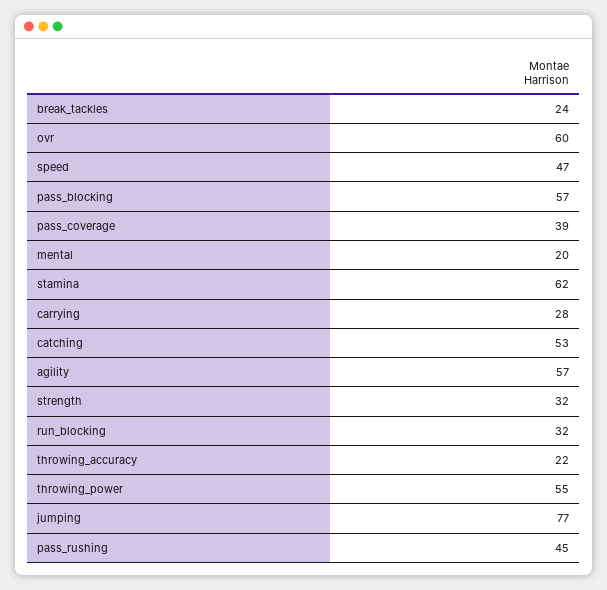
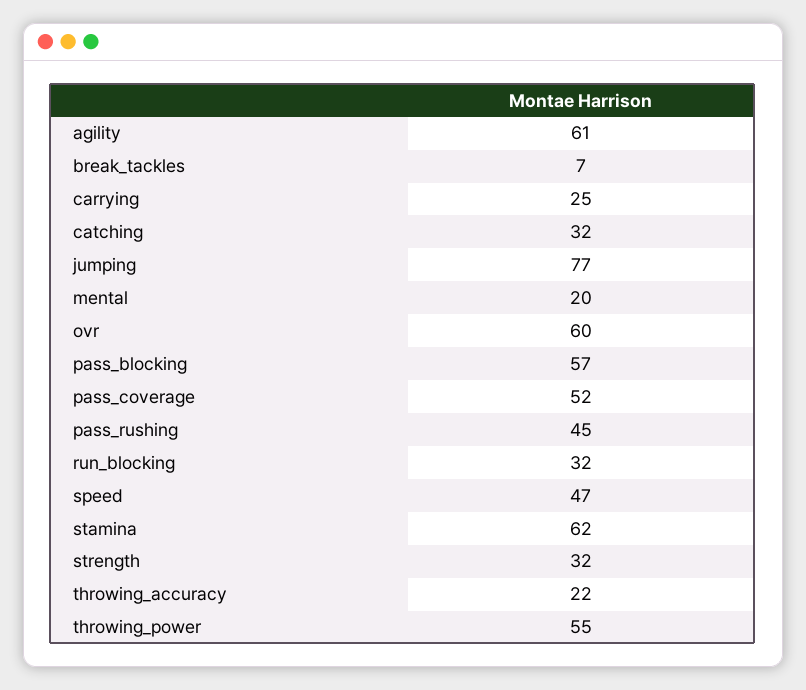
break_tackles: 24 -> 7
pass_coverage: 39 -> 52
carrying: 28 -> 25
catching: 53 -> 32
agility: 57 -> 61

